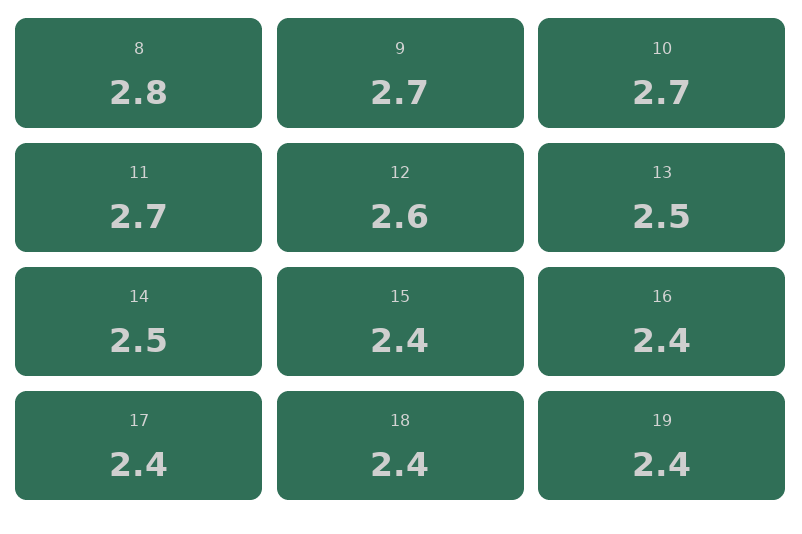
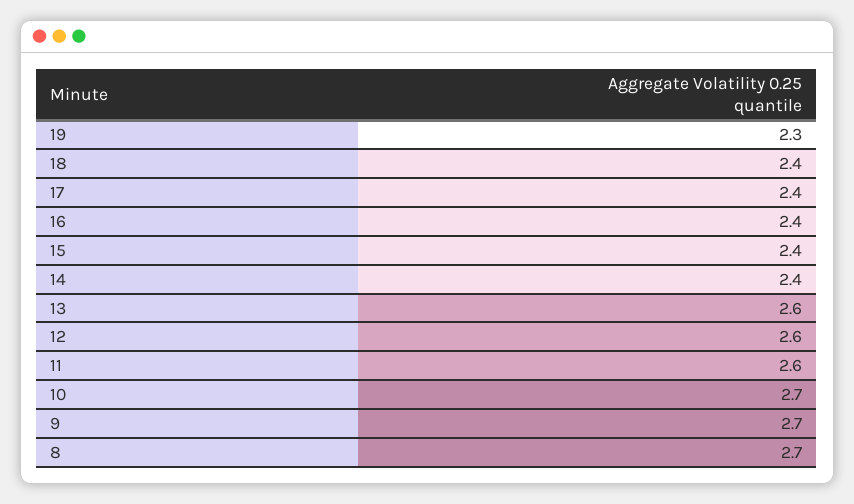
8: 2.8 -> 2.7
11: 2.7 -> 2.6
13: 2.5 -> 2.6
14: 2.5 -> 2.4
19: 2.4 -> 2.3

